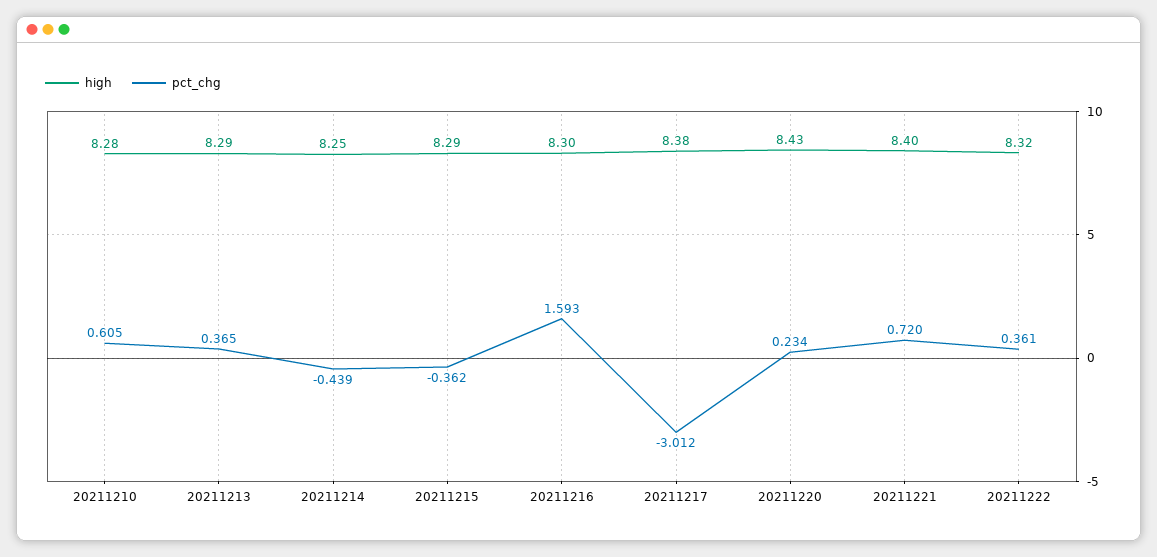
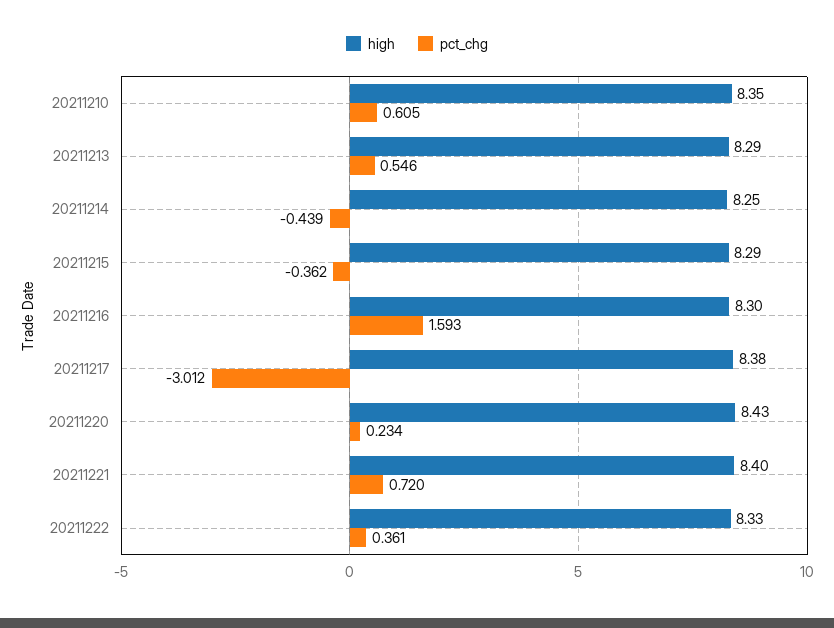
high, 20211210: 8.28 -> 8.35
pct_chg, 20211213: 0.365 -> 0.546
high, 20211222: 8.32 -> 8.33

